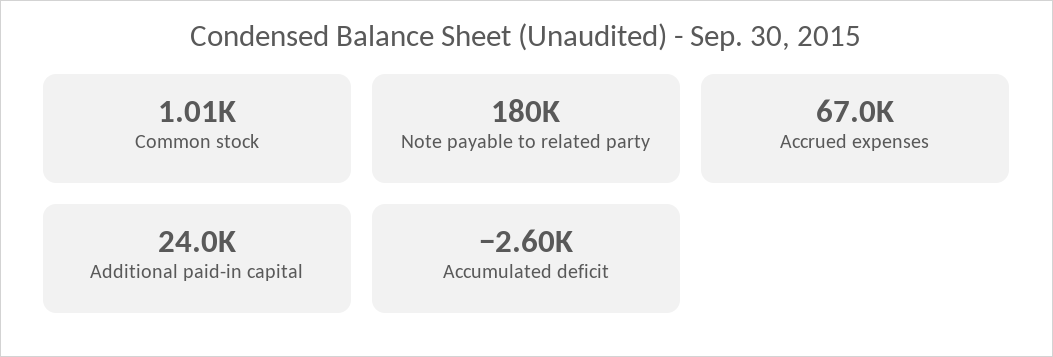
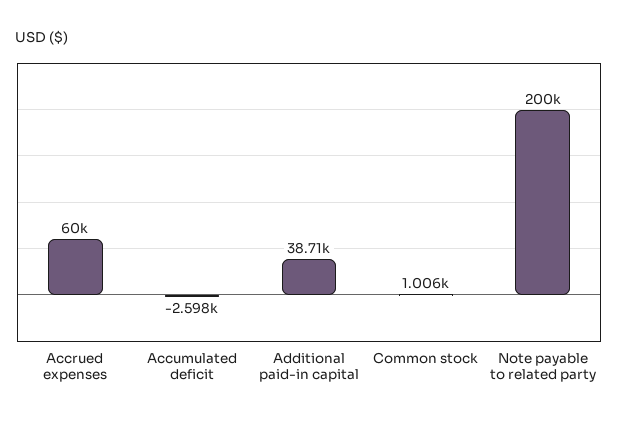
Note payable to related party: 180000 -> 200000
Accrued expenses: 67000 -> 60000
Additional paid-in capital: 24000 -> 38710

